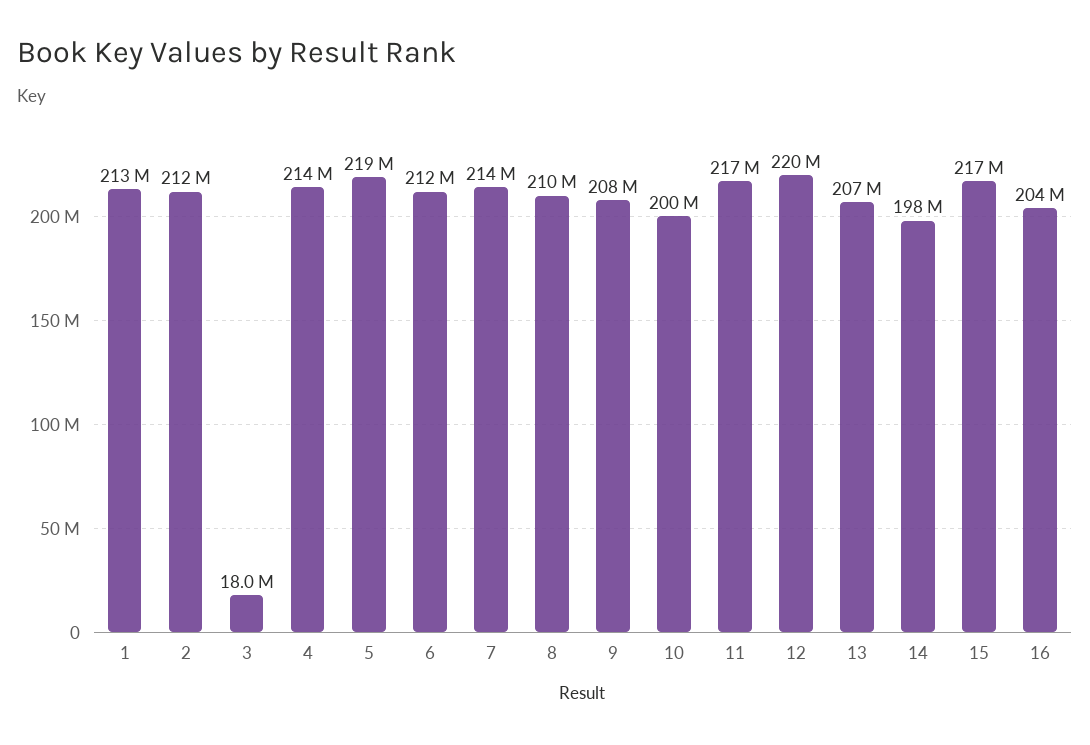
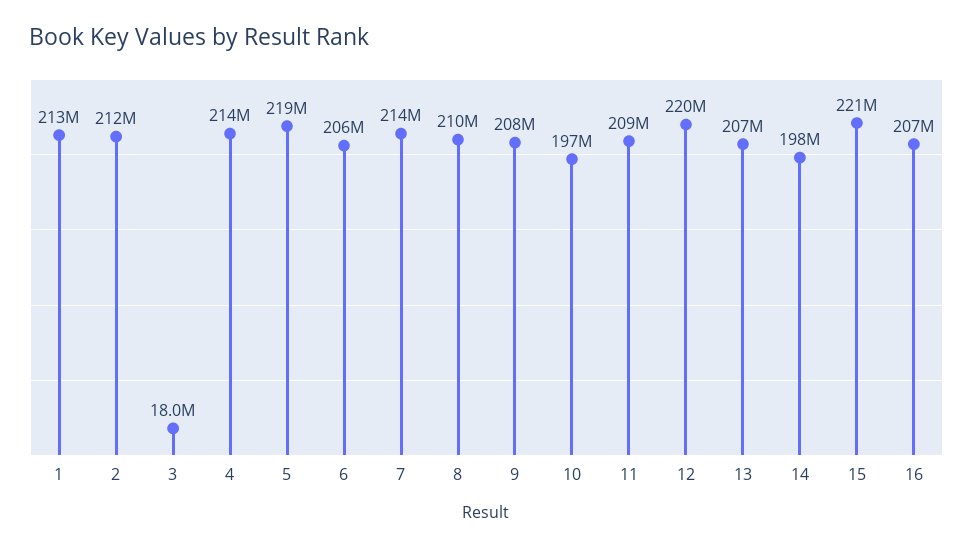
6: 212000000 -> 206000000
10: 200000000 -> 197000000
11: 217000000 -> 209000000
15: 217000000 -> 221000000
16: 204000000 -> 207000000

